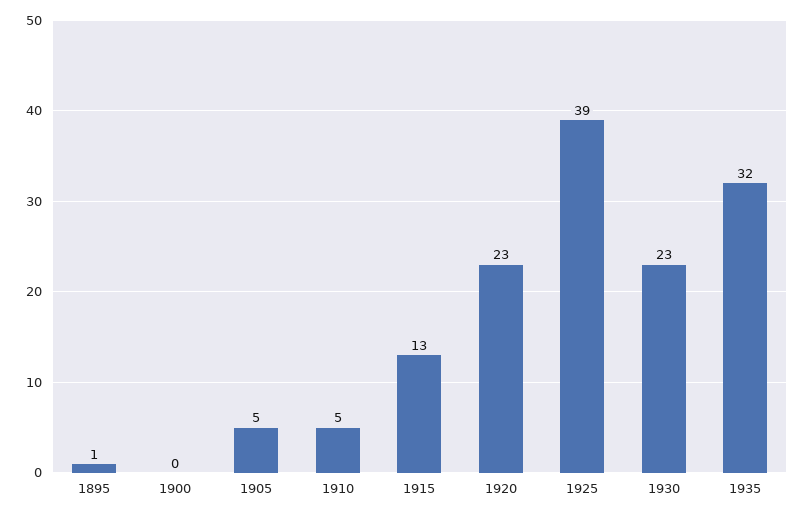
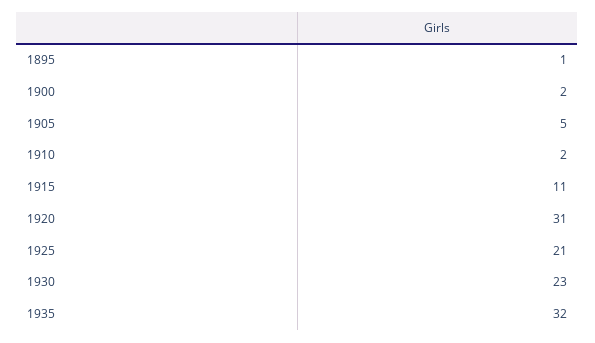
1900: 0 -> 2
1910: 5 -> 2
1915: 13 -> 11
1920: 23 -> 31
1925: 39 -> 21

